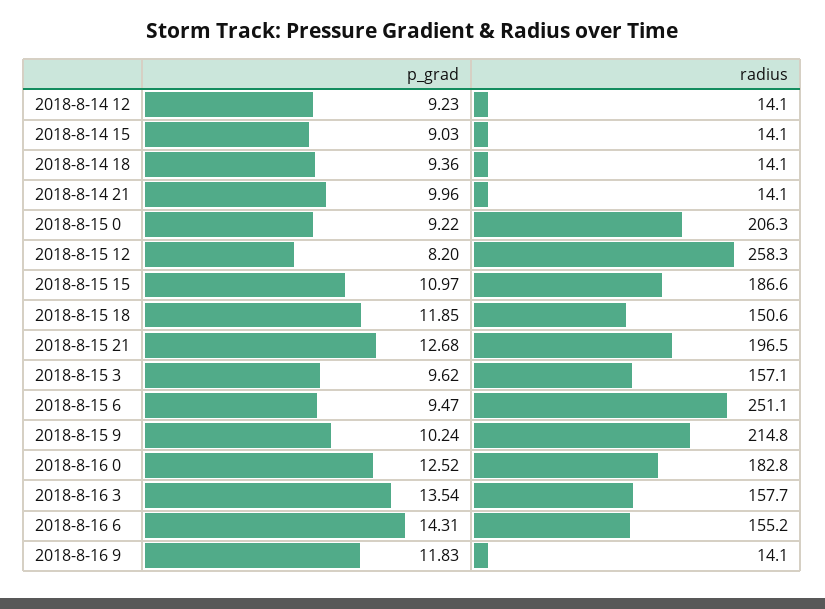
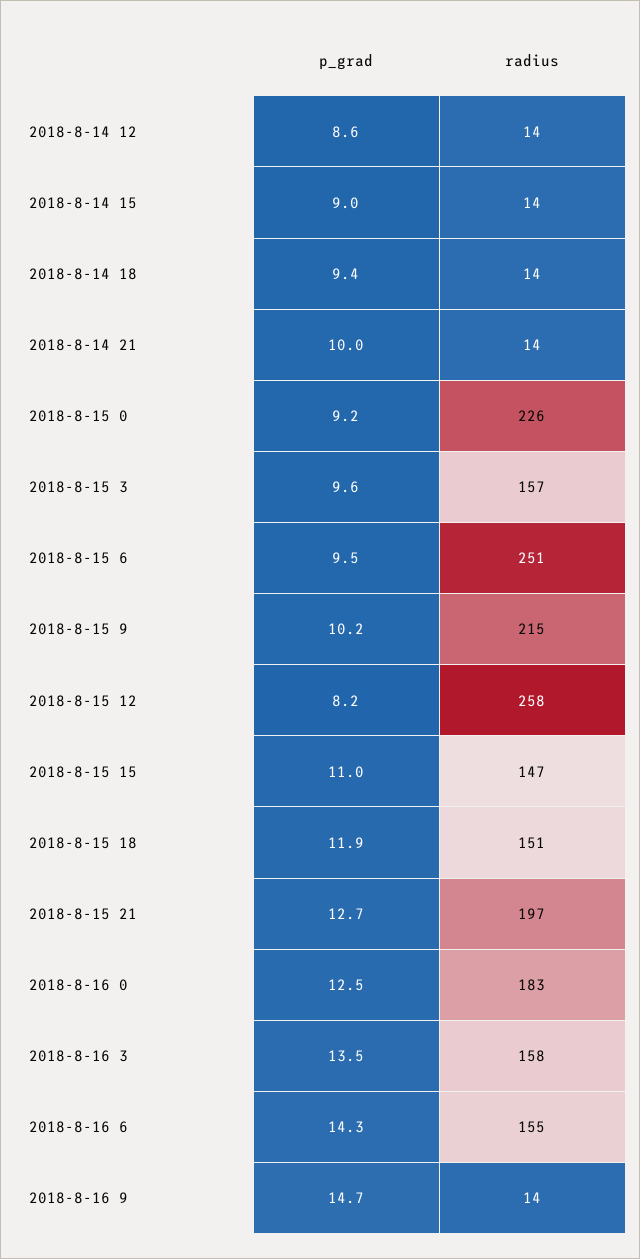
p_grad, 2018-8-14 12: 9.23 -> 8.6
radius, 2018-8-15 0: 206.3 -> 226
radius, 2018-8-15 15: 186.6 -> 147
p_grad, 2018-8-16 9: 11.83 -> 14.7

